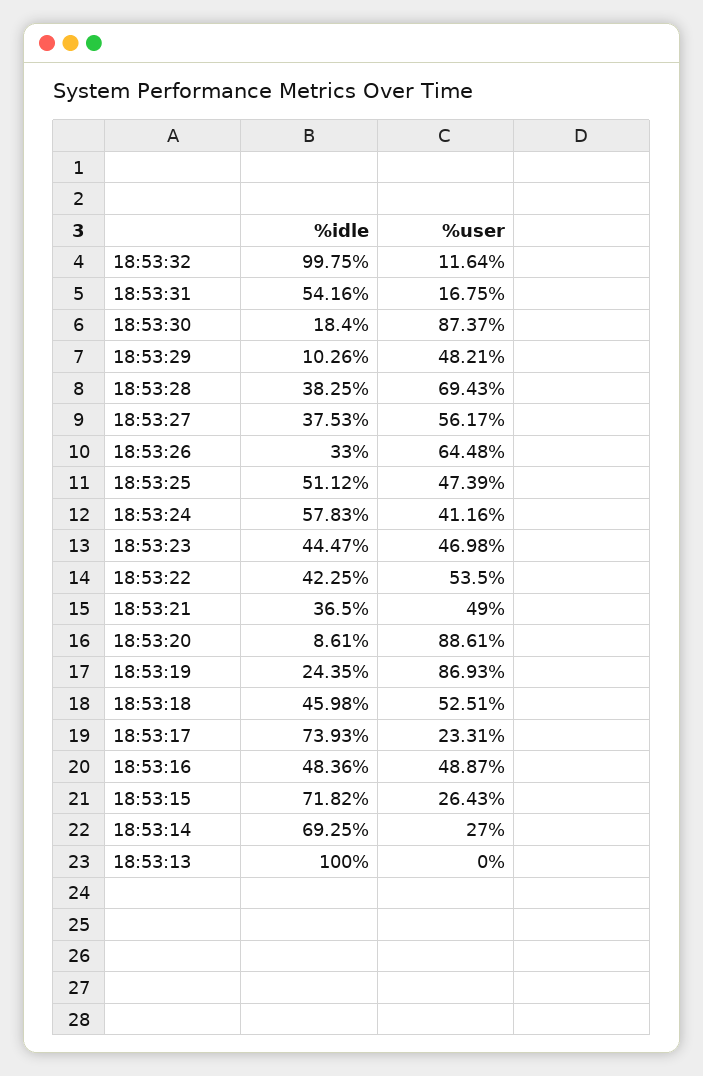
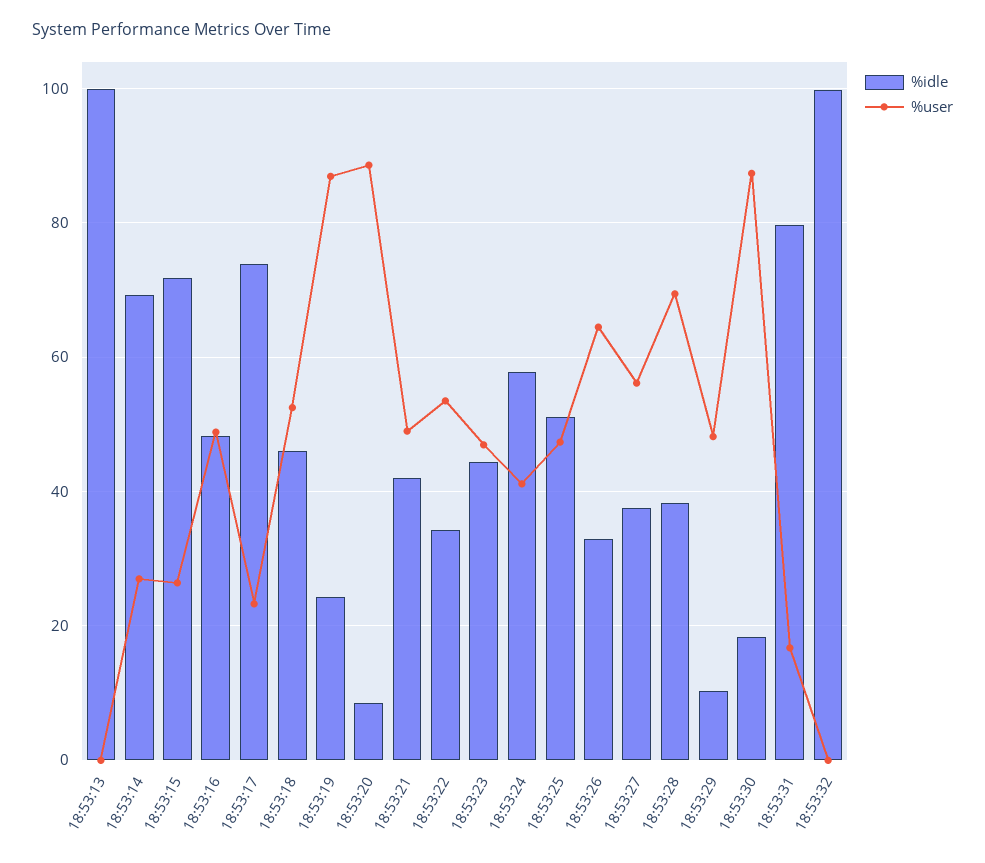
%user, 18:53:32: 11.64 -> 0
%idle, 18:53:31: 54.16 -> 80
%idle, 18:53:22: 42.25 -> 34
%idle, 18:53:21: 36.5 -> 42

